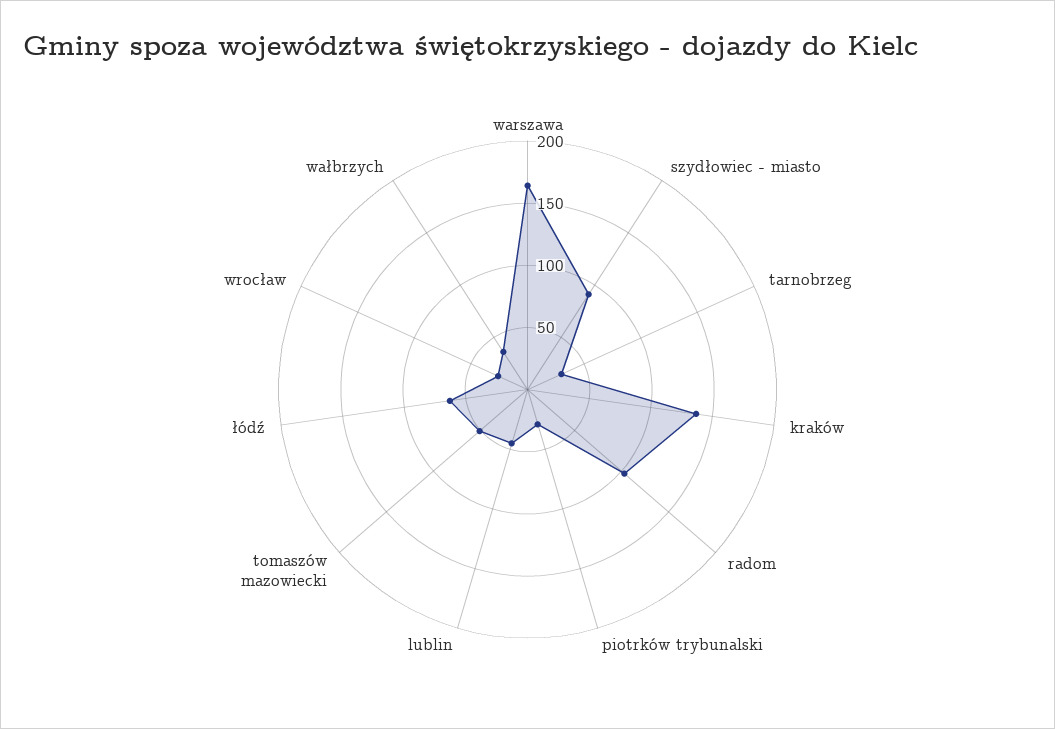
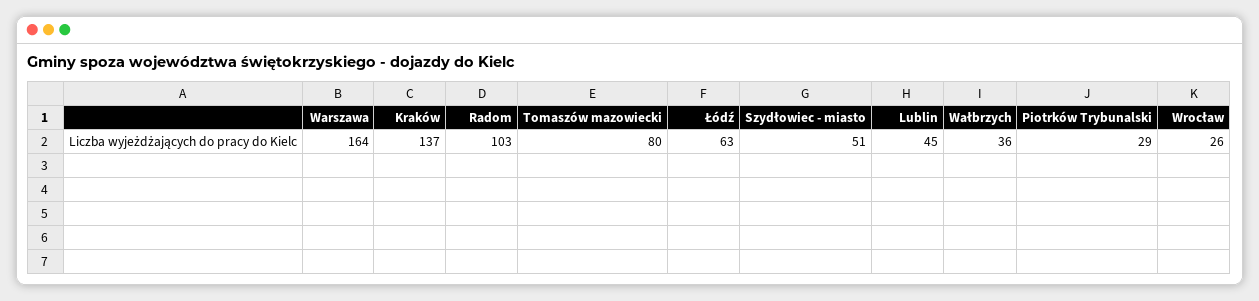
szydłowiec - miasto: 90 -> 51
tarnobrzeg: 30 -> none
tomaszów mazowiecki: 50 -> 80

